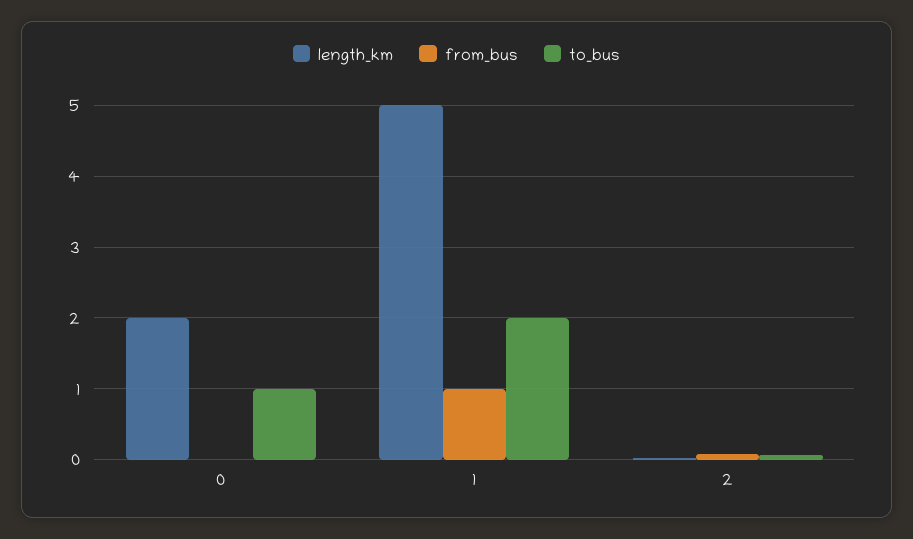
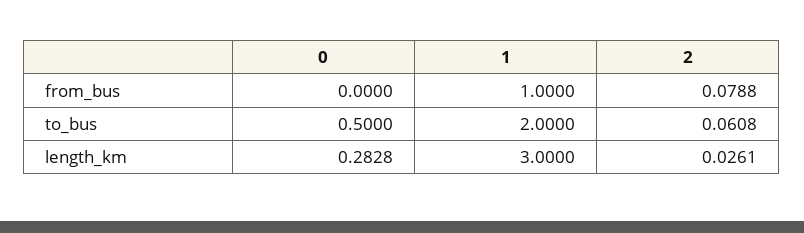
length_km, 0: 2 -> 0.2828
to_bus, 0: 1 -> 0.5
length_km, 1: 5 -> 3

